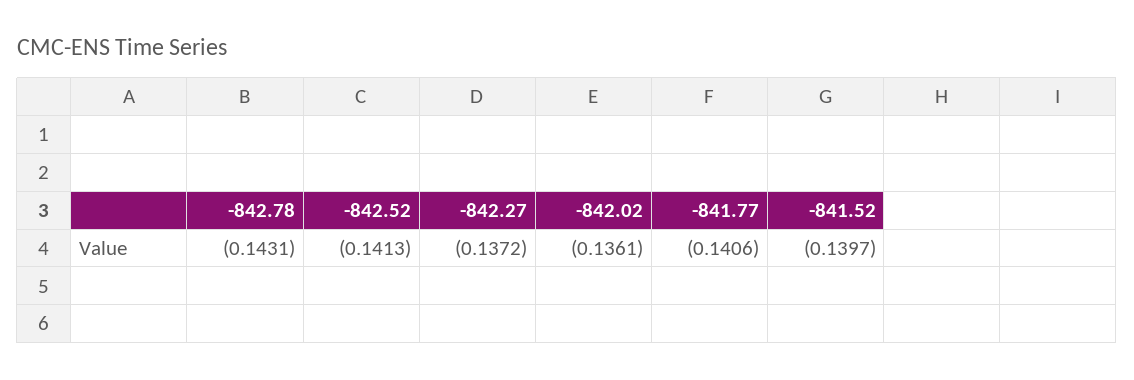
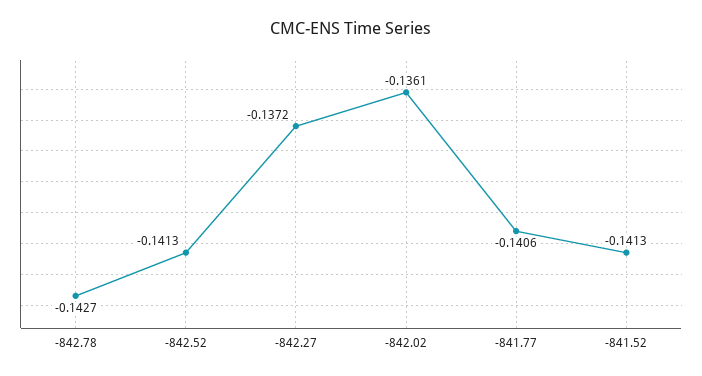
-842.78: -0.1431 -> -0.1427
-841.52: -0.1397 -> -0.1413

